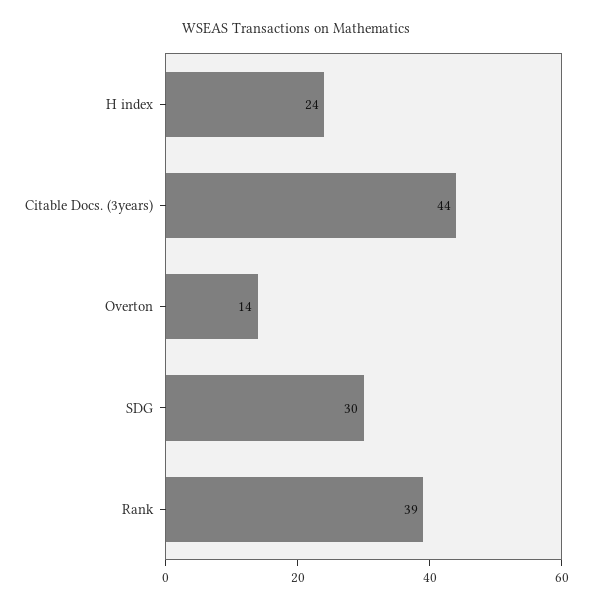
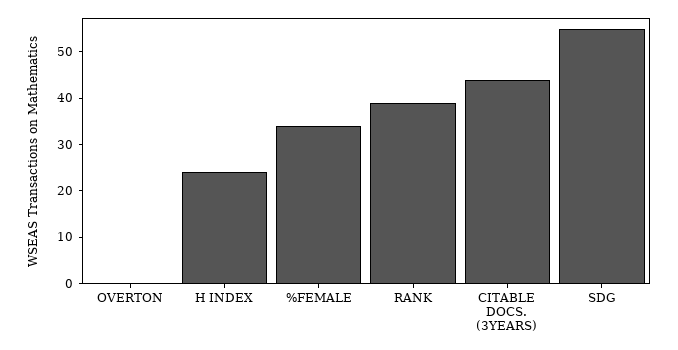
Overton: 14 -> 0
SDG: 30 -> 55
%FEMALE: none -> 35

